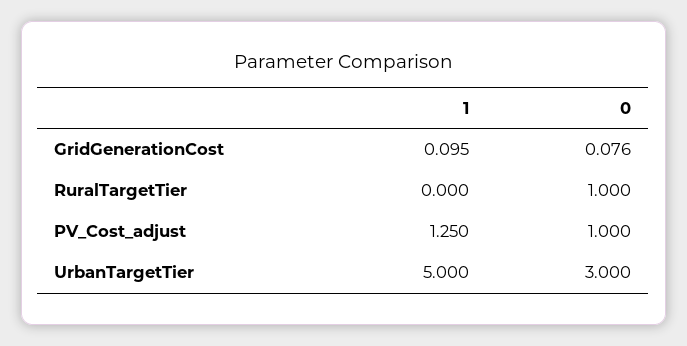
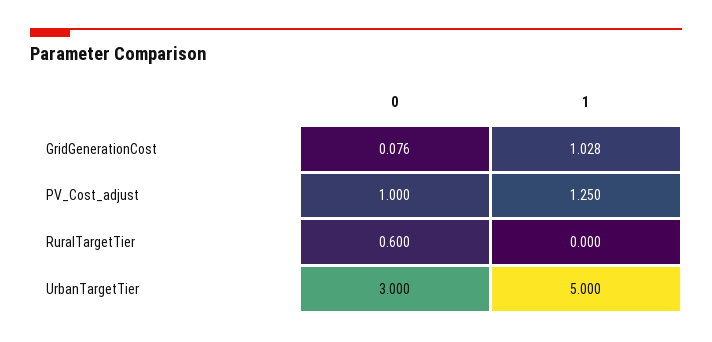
1, GridGenerationCost: 0.095 -> 1.028
0, RuralTargetTier: 1 -> 0.6

